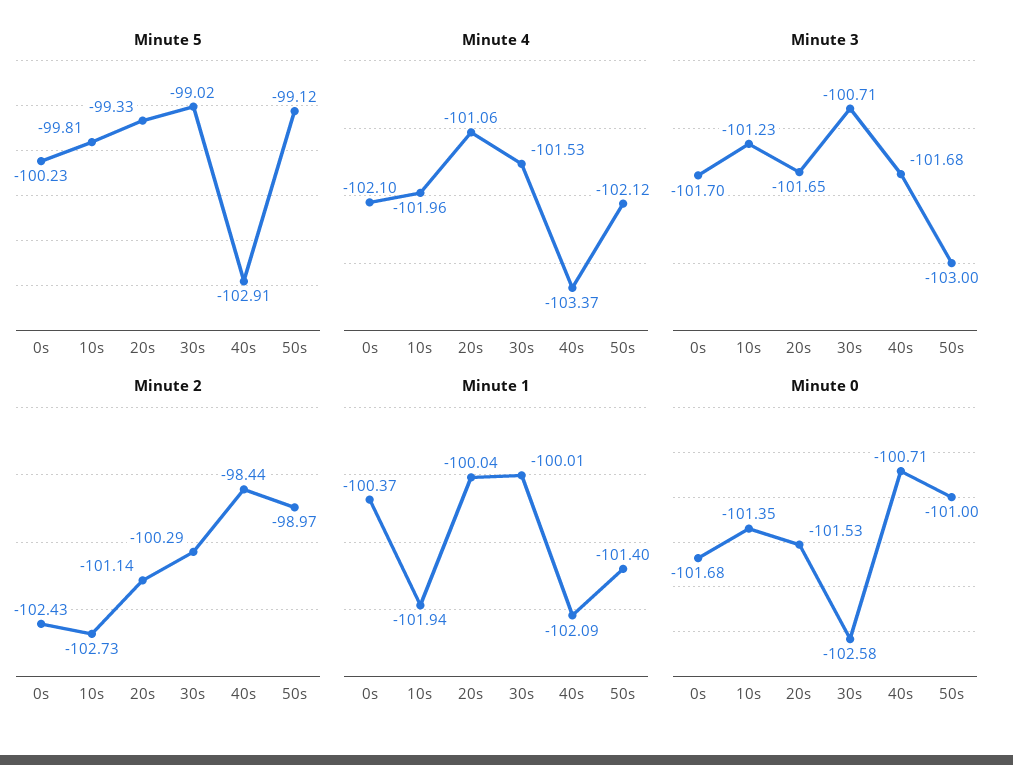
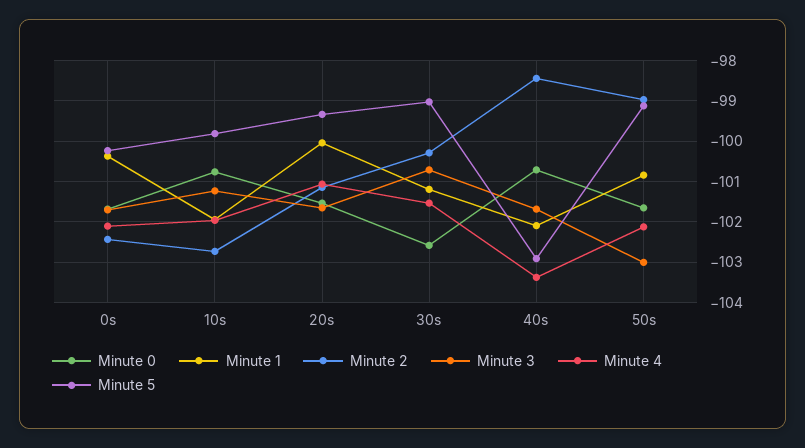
Minute 1, 30s: -100.01 -> -101.2
Minute 1, 50s: -101.4 -> -100.8
Minute 0, 10s: -101.35 -> -100.8
Minute 0, 50s: -101 -> -101.6

